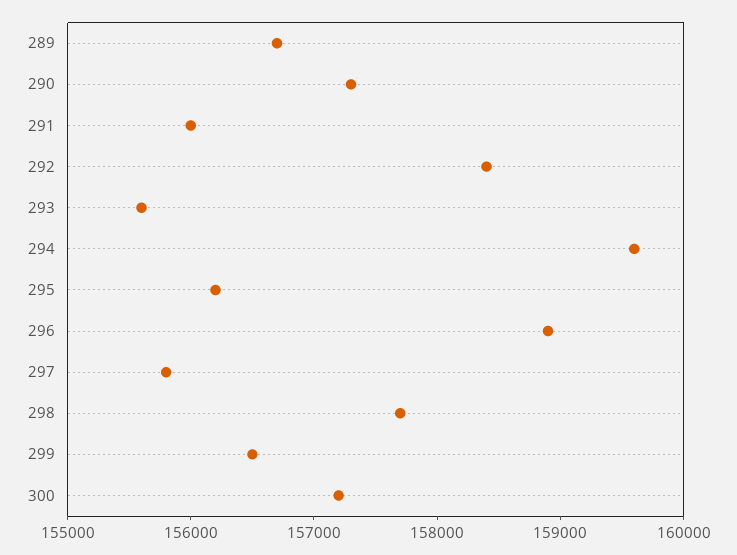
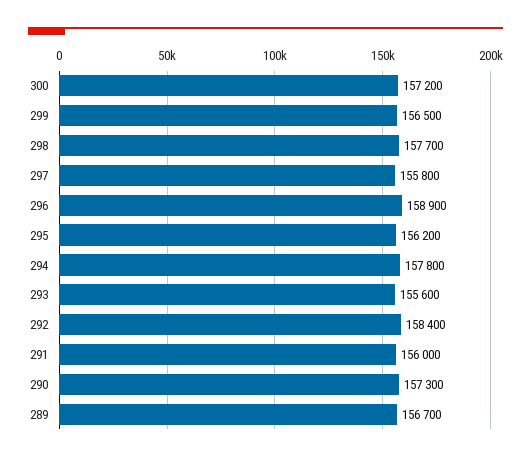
294: 159600 -> 157800

